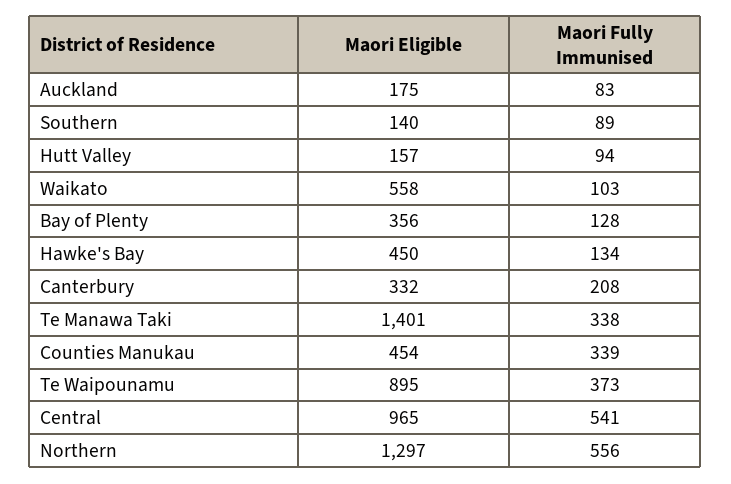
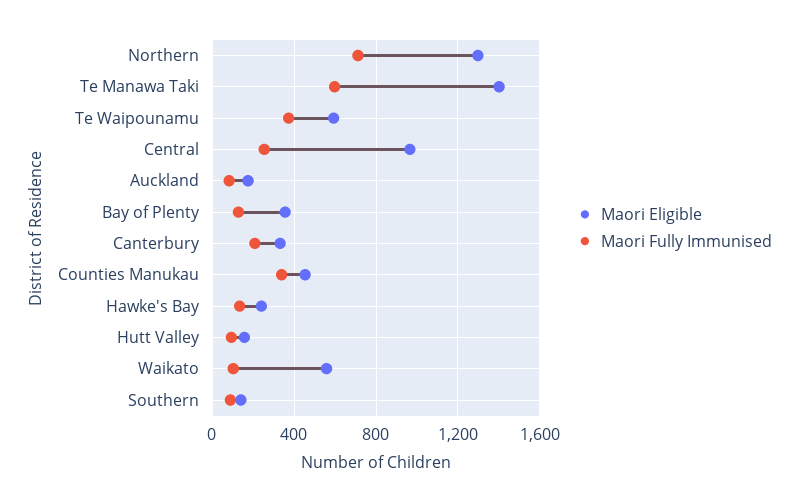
Maori Eligible, Hawke's Bay: 450 -> 250
Maori Fully Immunised, Te Manawa Taki: 338 -> 600
Maori Eligible, Te Waipounamu: 895 -> 600
Maori Fully Immunised, Central: 541 -> 250
Maori Fully Immunised, Northern: 556 -> 700

